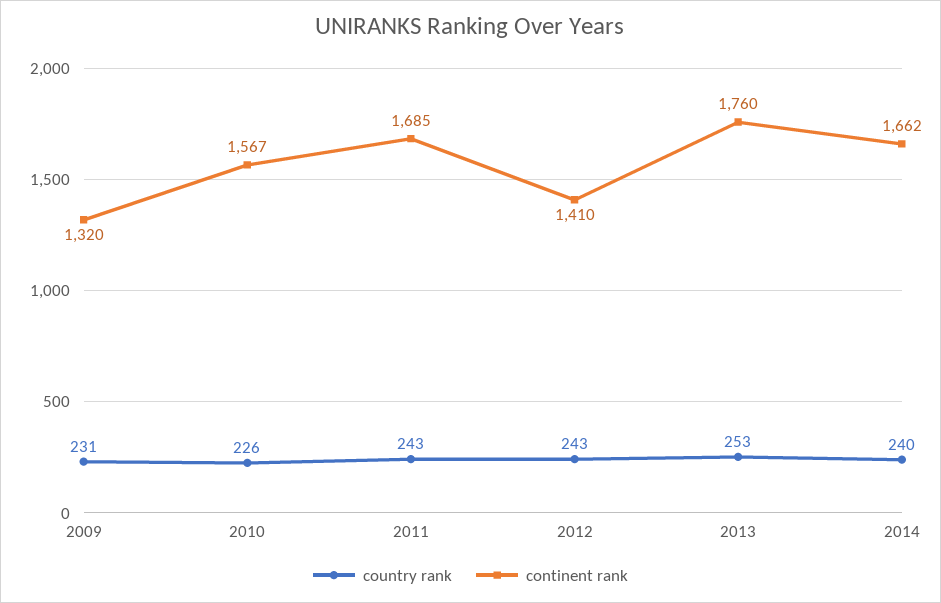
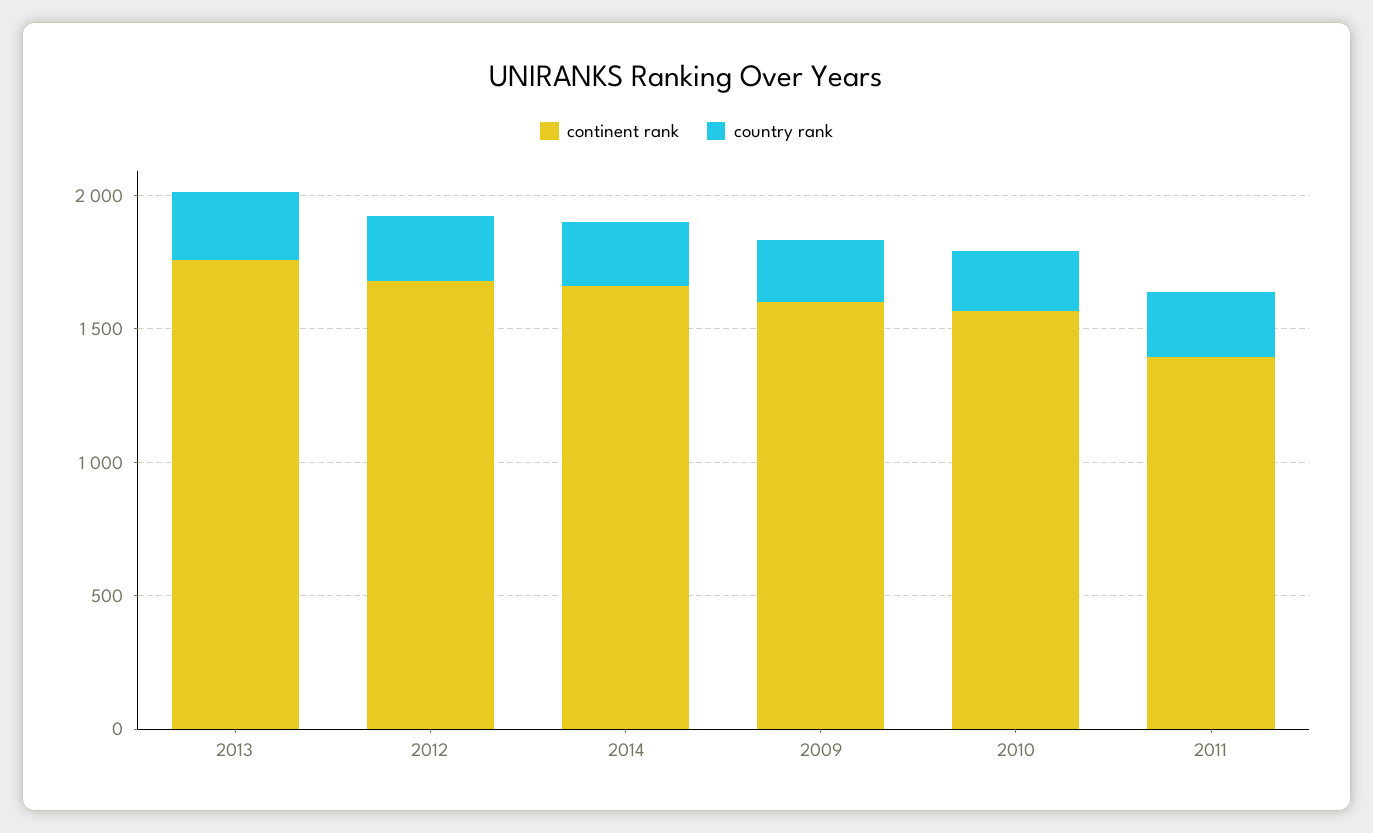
continent rank, 2009: 1320 -> 1600
continent rank, 2011: 1685 -> 1400
continent rank, 2012: 1410 -> 1700

